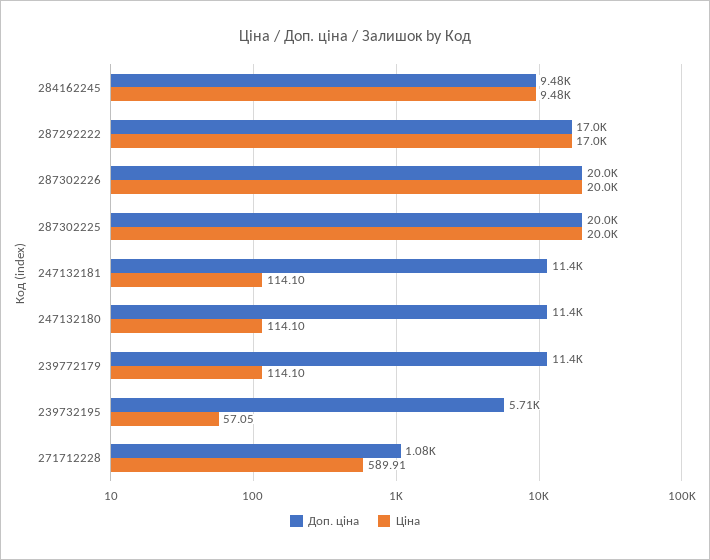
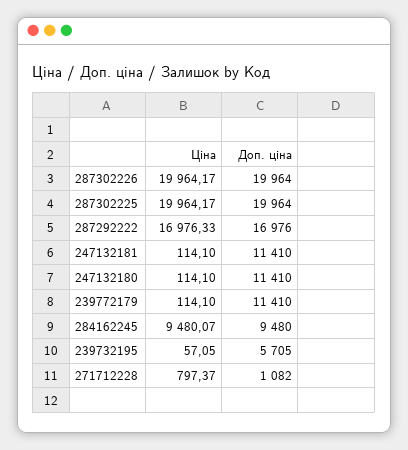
Ціна, 271712228: 589.91 -> 797.37

